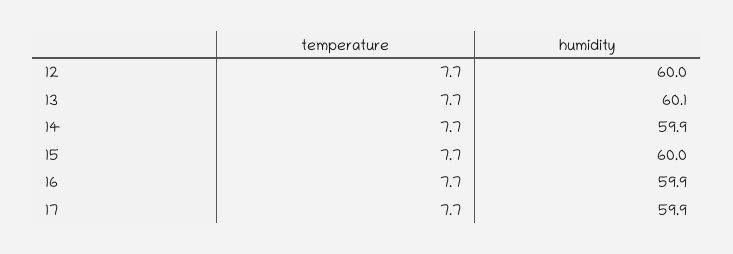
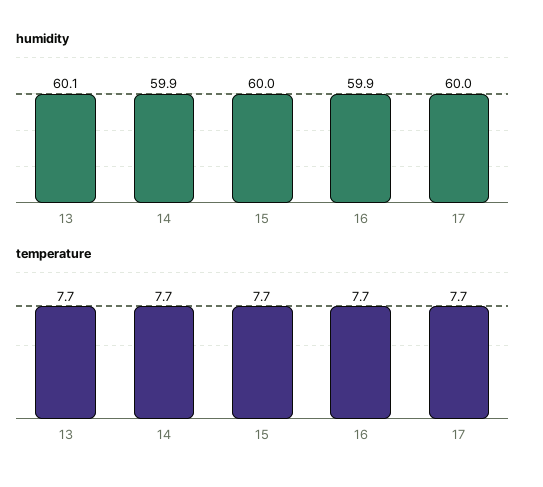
temperature, 12: 7.7 -> none
humidity, 12: 60 -> none
humidity, 17: 59.9 -> 60

